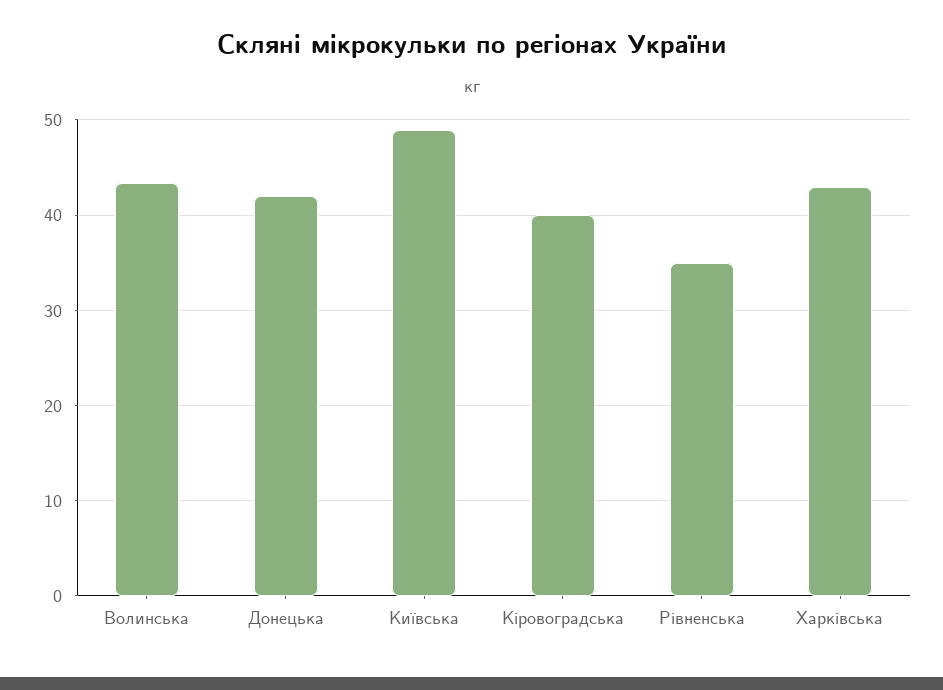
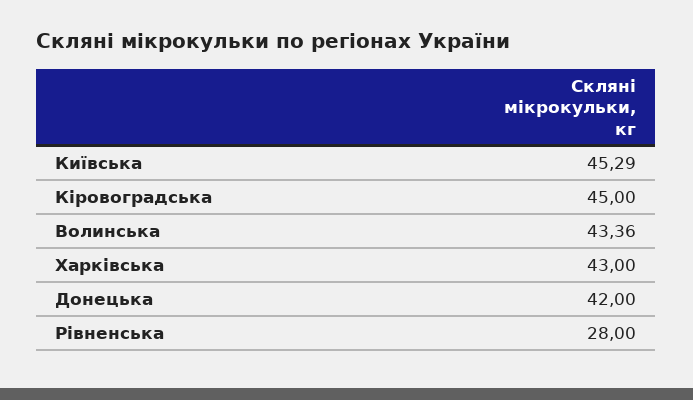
Київська: 49 -> 45.29
Кіровоградська: 40 -> 45
Рівненська: 35 -> 28

